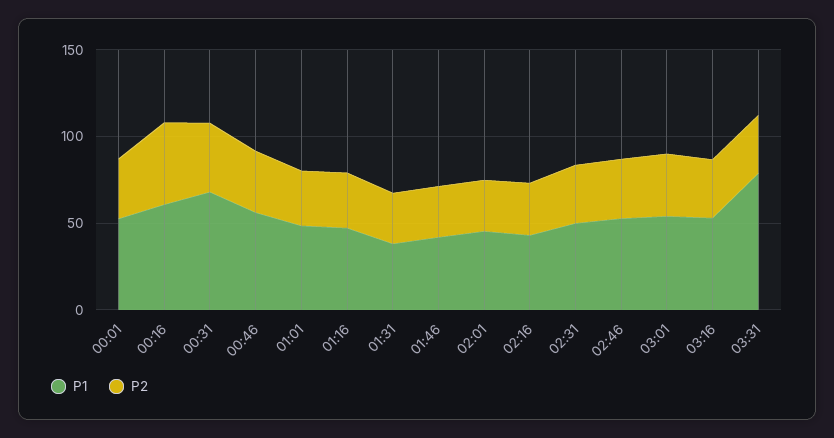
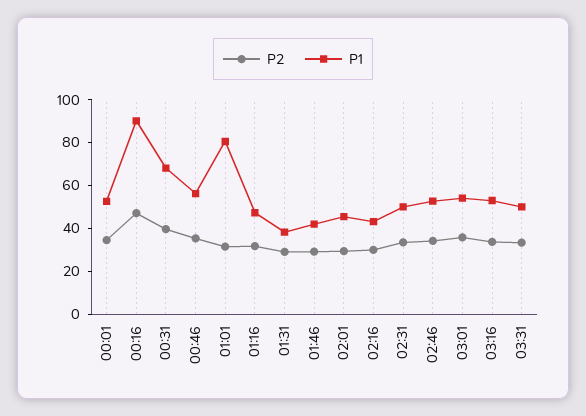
P1, 00:16: 60 -> 90
P1, 01:01: 50 -> 80
P1, 03:31: 80 -> 50

